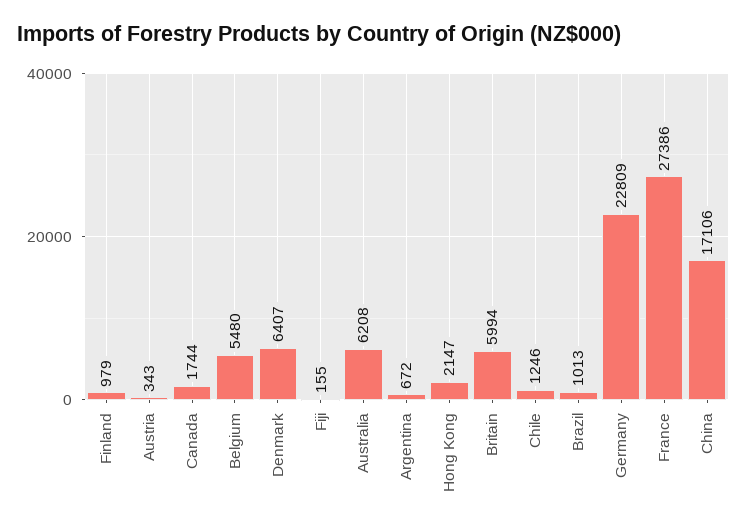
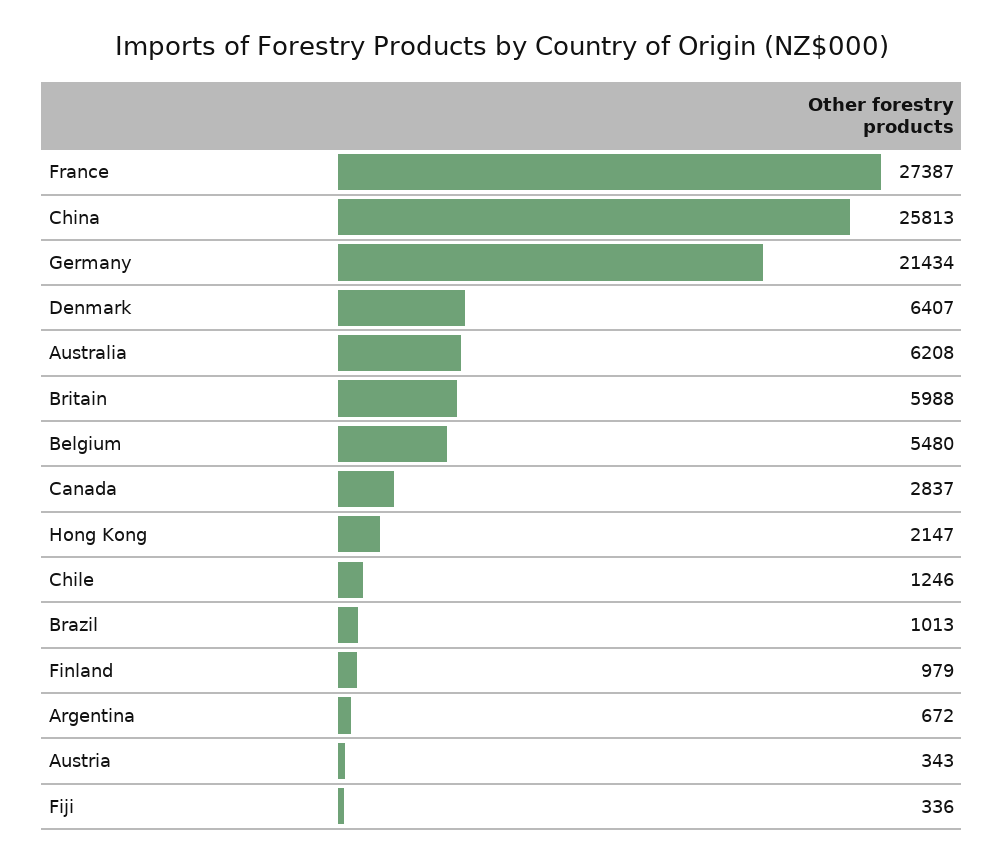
Canada: 1744 -> 2837
Fiji: 155 -> 336
Britain: 5994 -> 5988
Germany: 22809 -> 21434
France: 27386 -> 27387
China: 17106 -> 25813

